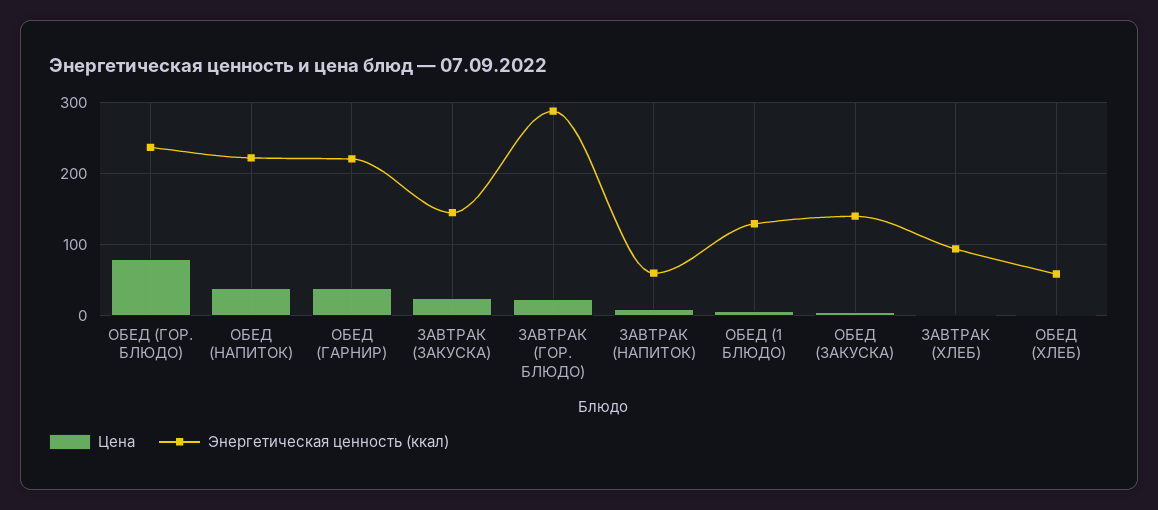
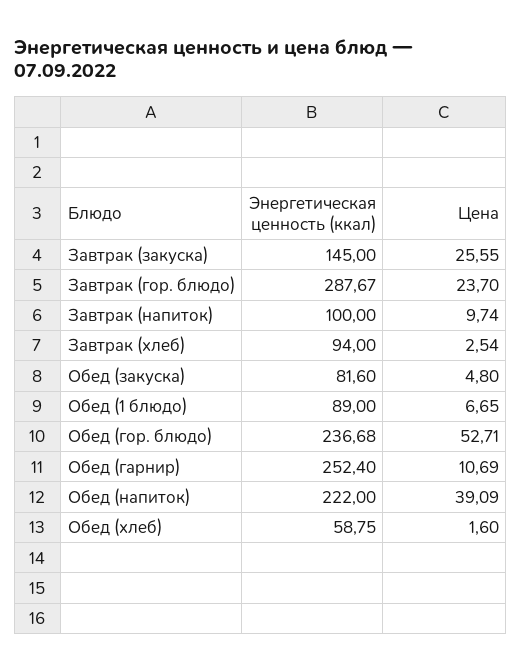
Цена, ОБЕД (ГОР. БЛЮДО): 80 -> 52.71
Цена, ОБЕД (ГАРНИР): 40 -> 10.69
Энергетическая ценность (ккал), ОБЕД (ГАРНИР): 220 -> 252.4
Энергетическая ценность (ккал), ЗАВТРАК (НАПИТОК): 60 -> 100
Энергетическая ценность (ккал), ОБЕД (1 БЛЮДО): 130 -> 89
Энергетическая ценность (ккал), ОБЕД (ЗАКУСКА): 140 -> 81.6

